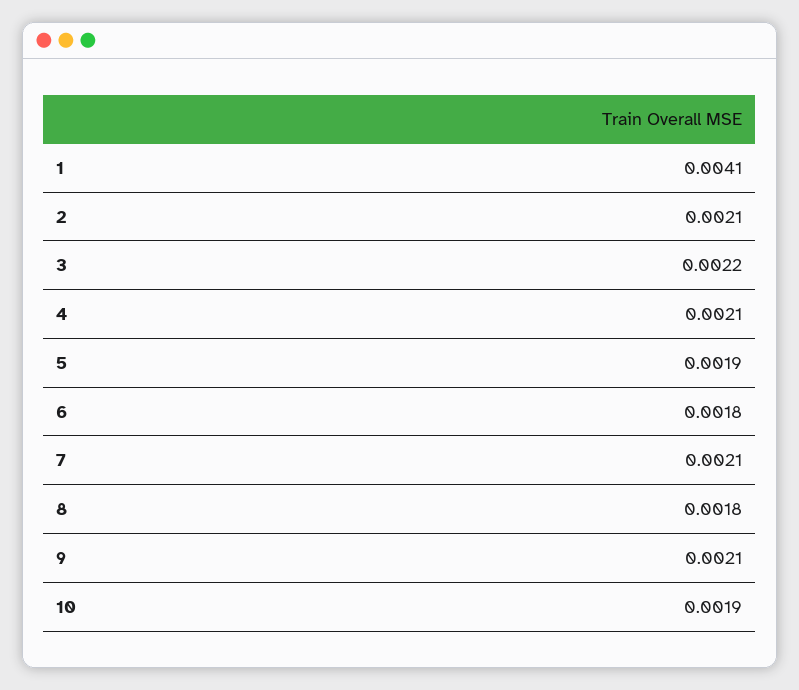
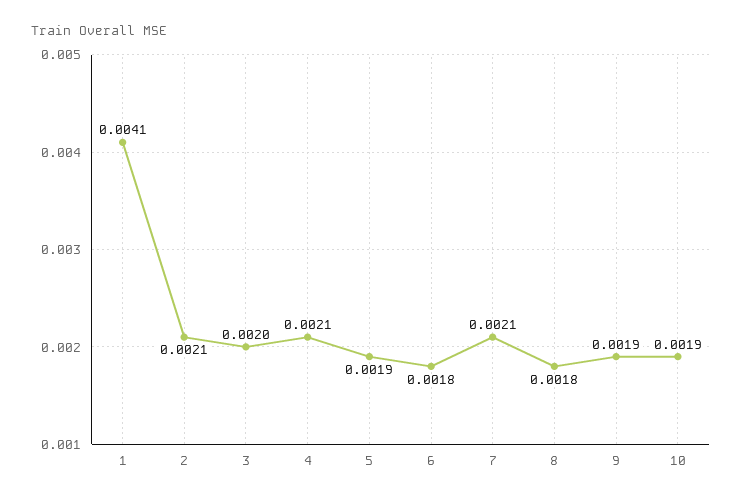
3: 0.0022 -> 0.002
9: 0.0021 -> 0.0019

